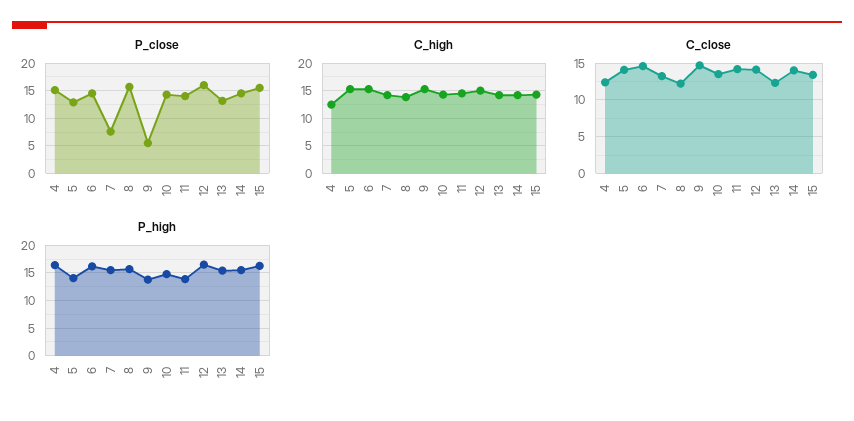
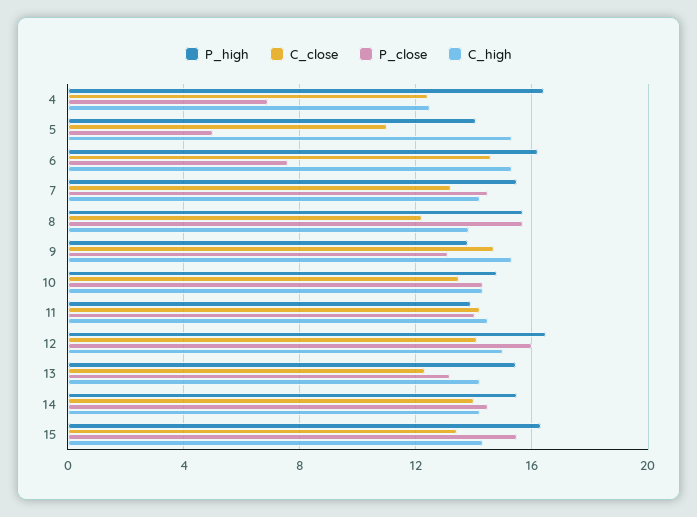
P_close, 4: 15 -> 7
P_close, 5: 12.5 -> 5
P_close, 6: 15 -> 7.5
P_close, 7: 7.5 -> 14.5
P_close, 9: 5 -> 13
C_close, 5: 14 -> 11

